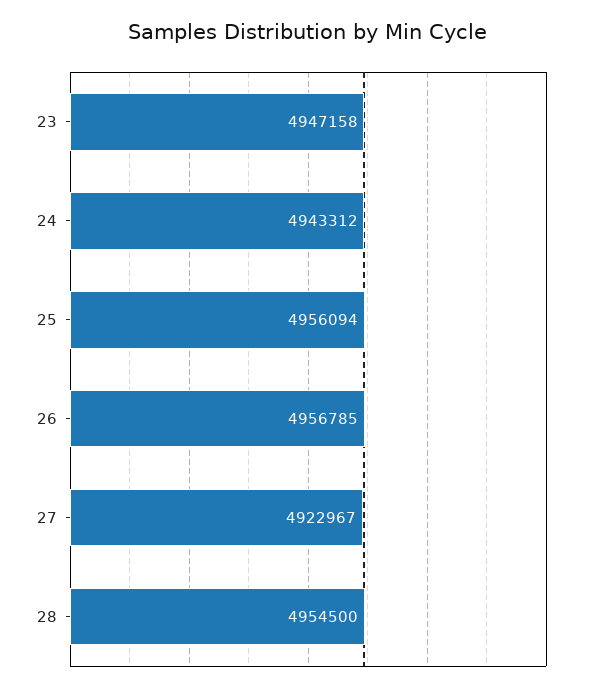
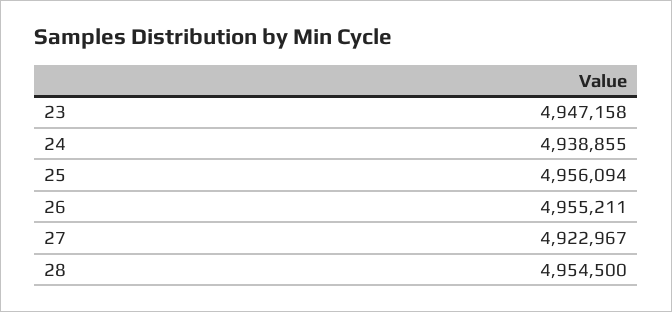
24: 4943312 -> 4938855
26: 4956785 -> 4955211

